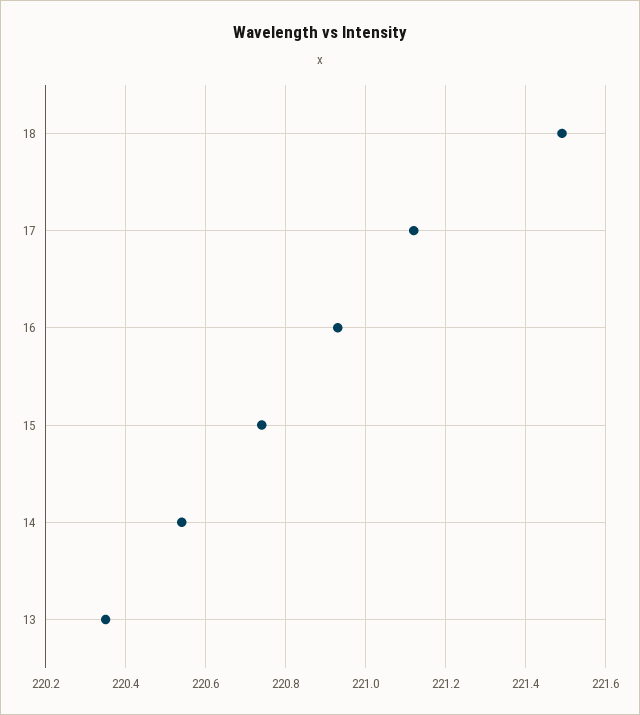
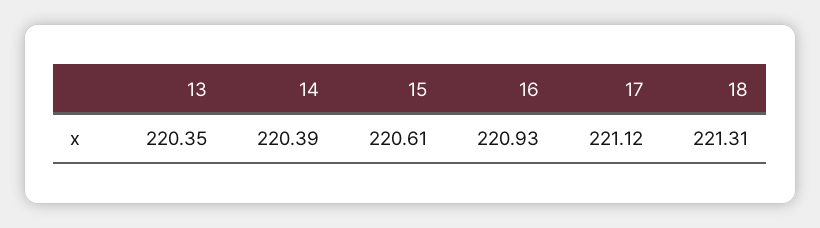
18: 221.5 -> 221.31
15: 220.75 -> 220.61
14: 220.55 -> 220.39

